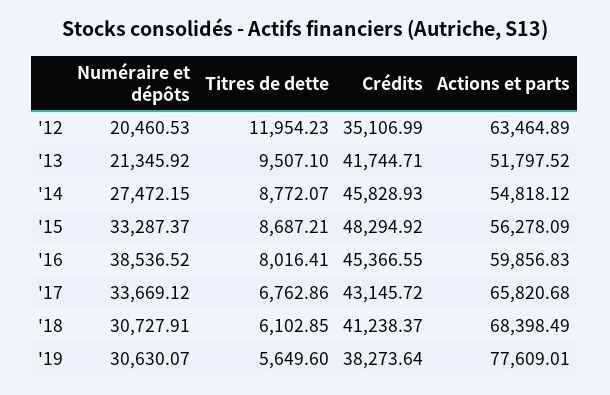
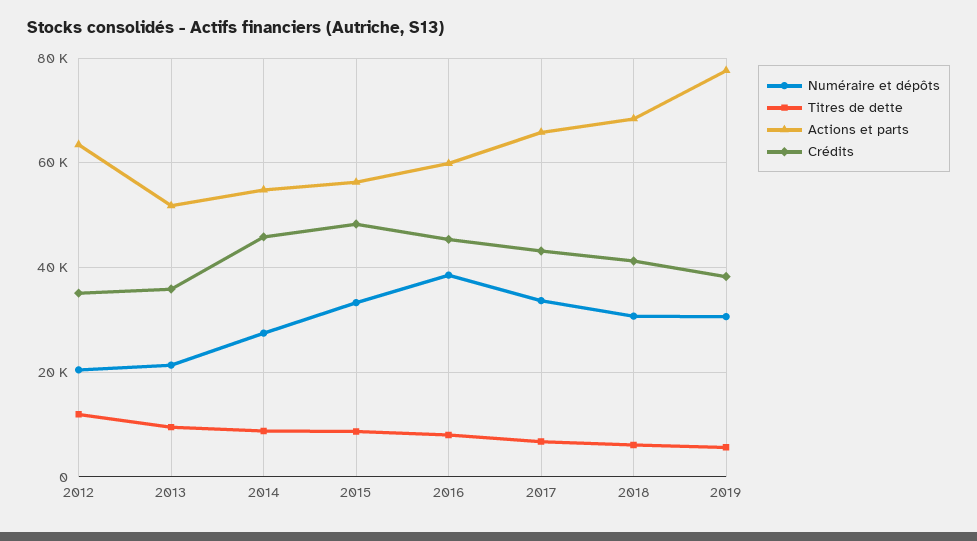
Crédits, '13: 41744.71 -> 36000

